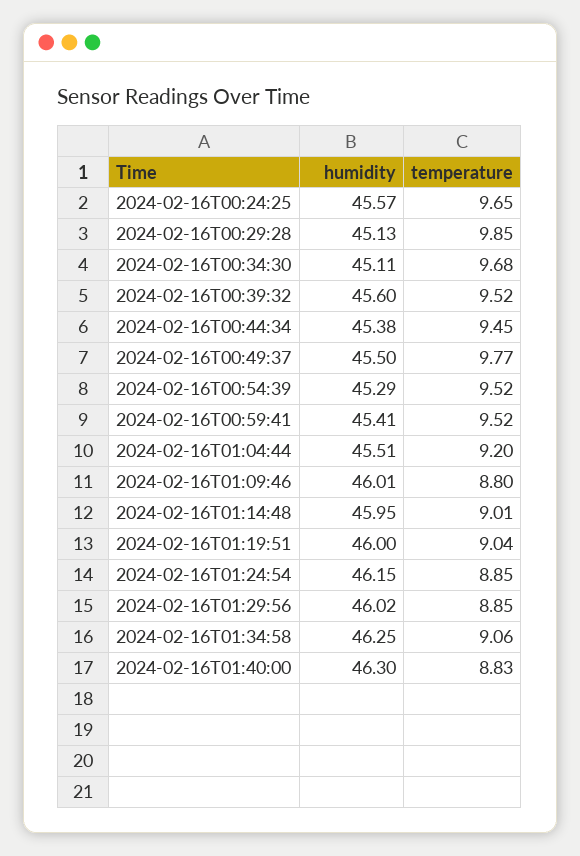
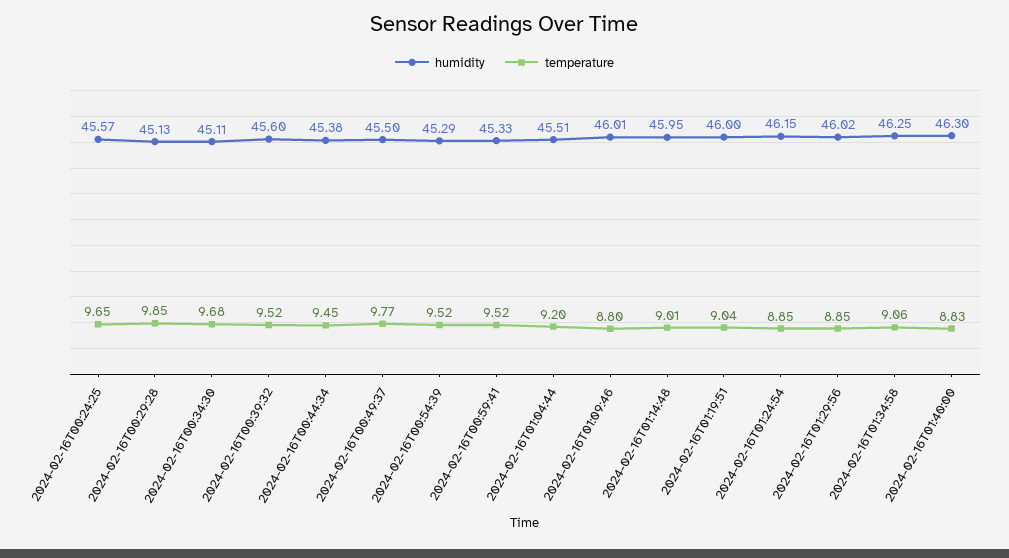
humidity, 2024-02-16T00:59:41: 45.41 -> 45.33

